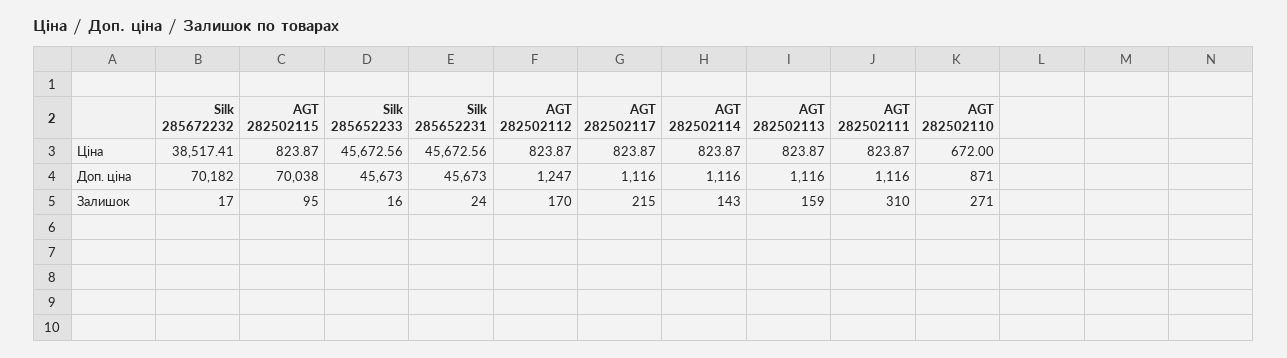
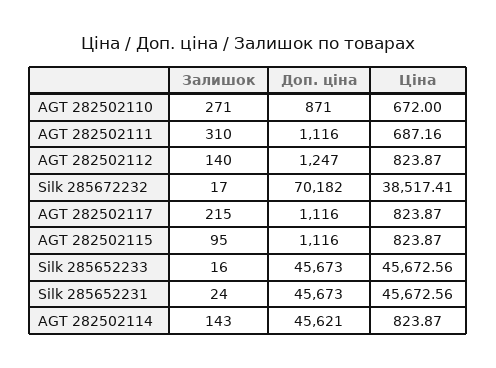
AGT 282502113, Ціна: 823.87 -> none
AGT 282502111, Ціна: 823.87 -> 687.16
AGT 282502115, Доп. ціна: 70038 -> 1116
AGT 282502114, Доп. ціна: 1116 -> 45621
AGT 282502113, Доп. ціна: 1116 -> none
AGT 282502112, Залишок: 170 -> 140
AGT 282502113, Залишок: 159 -> none

